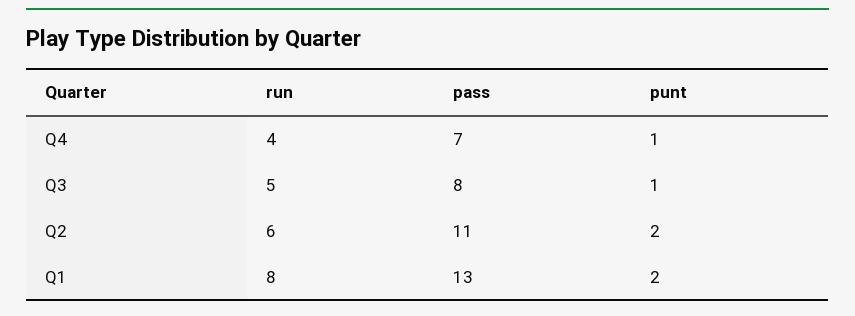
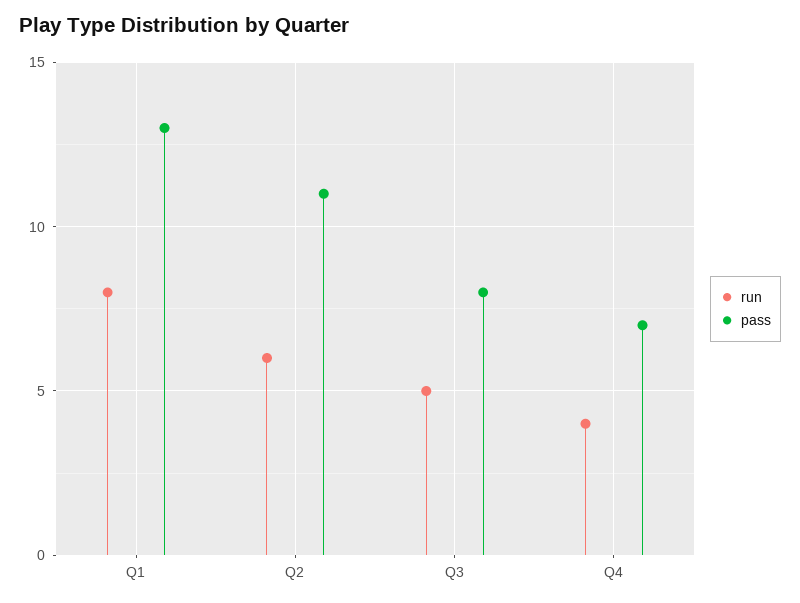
punt, Q4: 1 -> none
punt, Q3: 1 -> none
punt, Q2: 2 -> none
punt, Q1: 2 -> none

